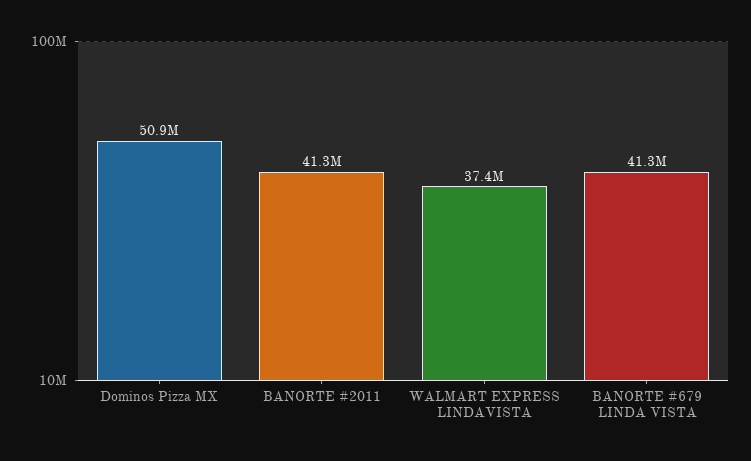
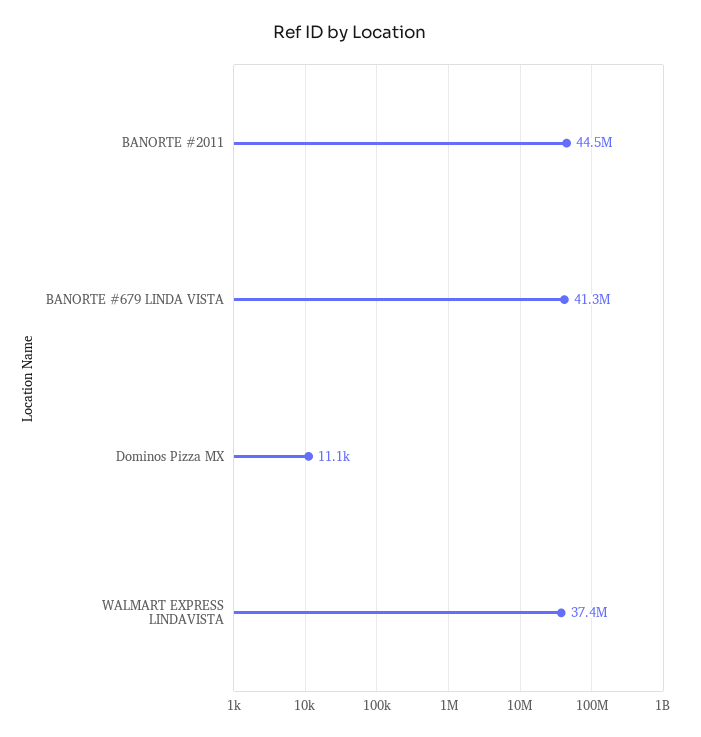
Dominos Pizza MX: 50900000 -> 11100
BANORTE #2011: 41300000 -> 44500000

